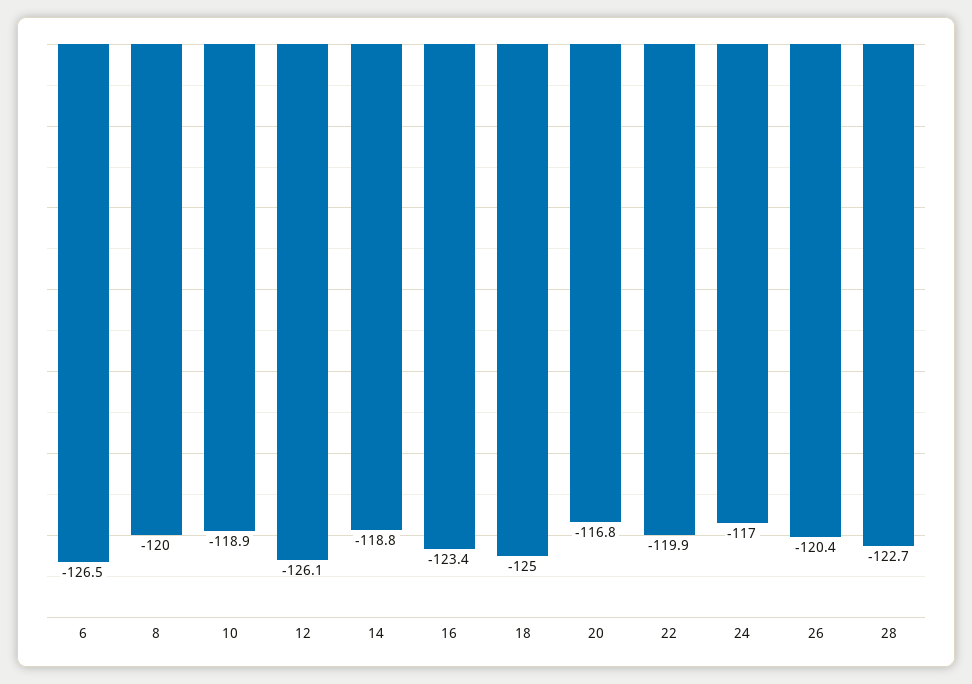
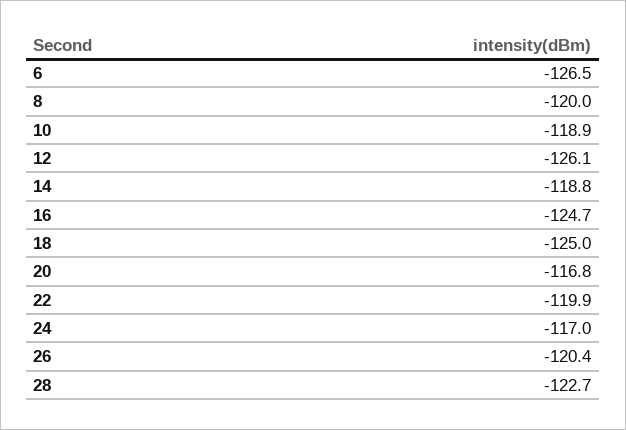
16: -123.4 -> -124.7

